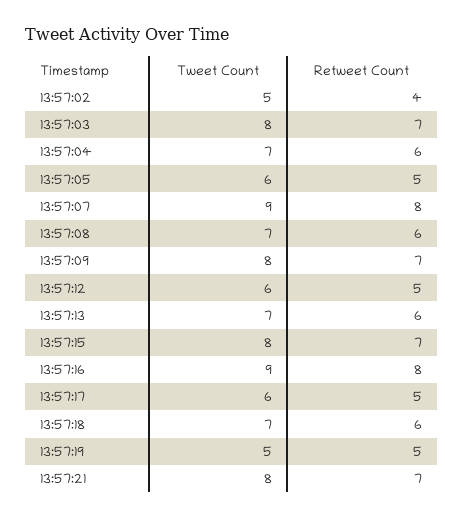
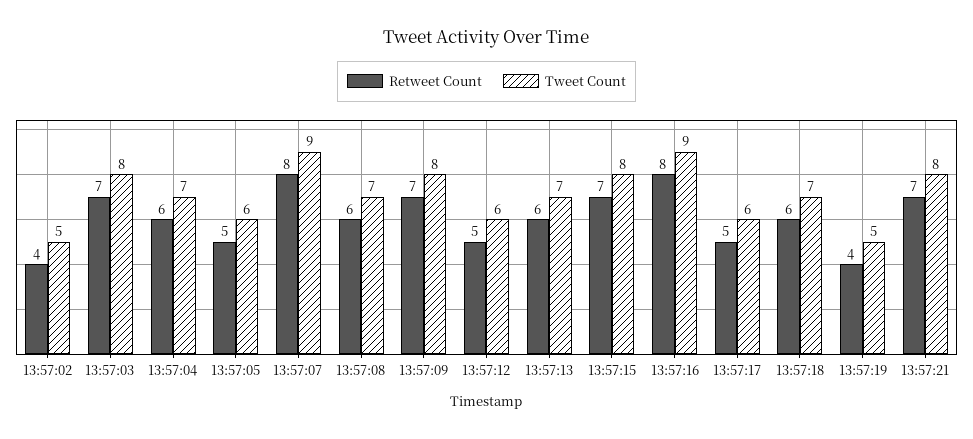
Retweet Count, 13:57:19: 5 -> 4

